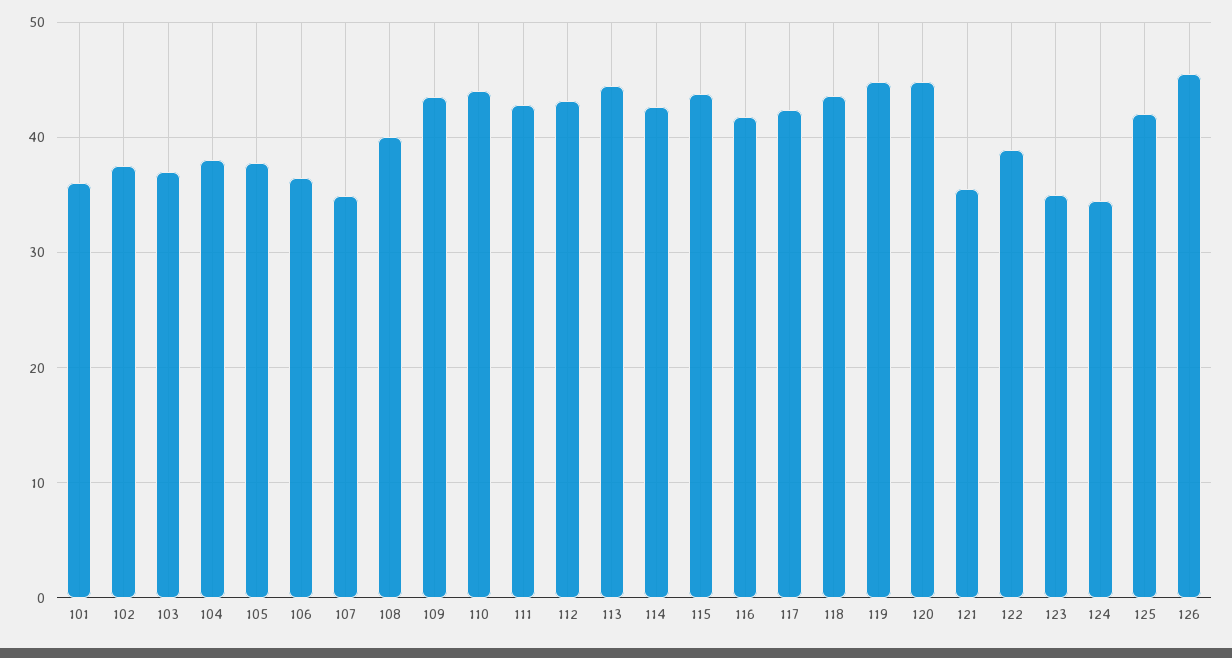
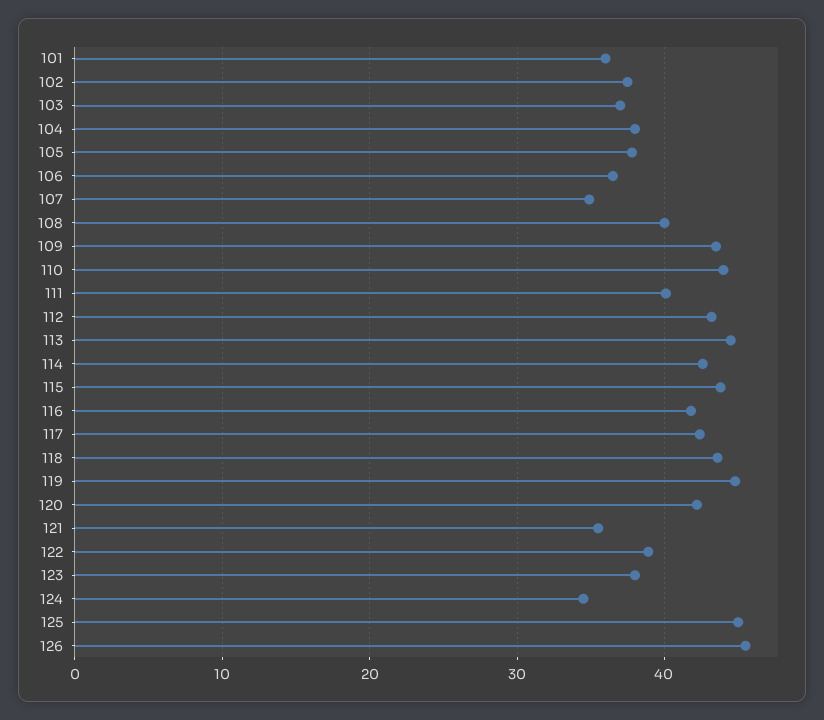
111: 43 -> 40
120: 45 -> 42
123: 35 -> 38
125: 42 -> 45

